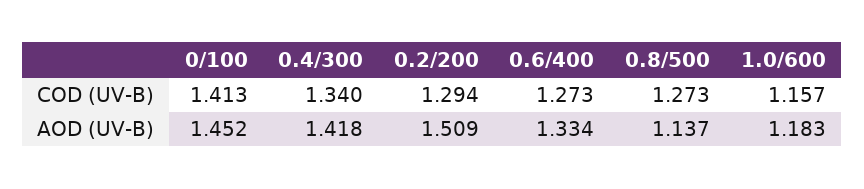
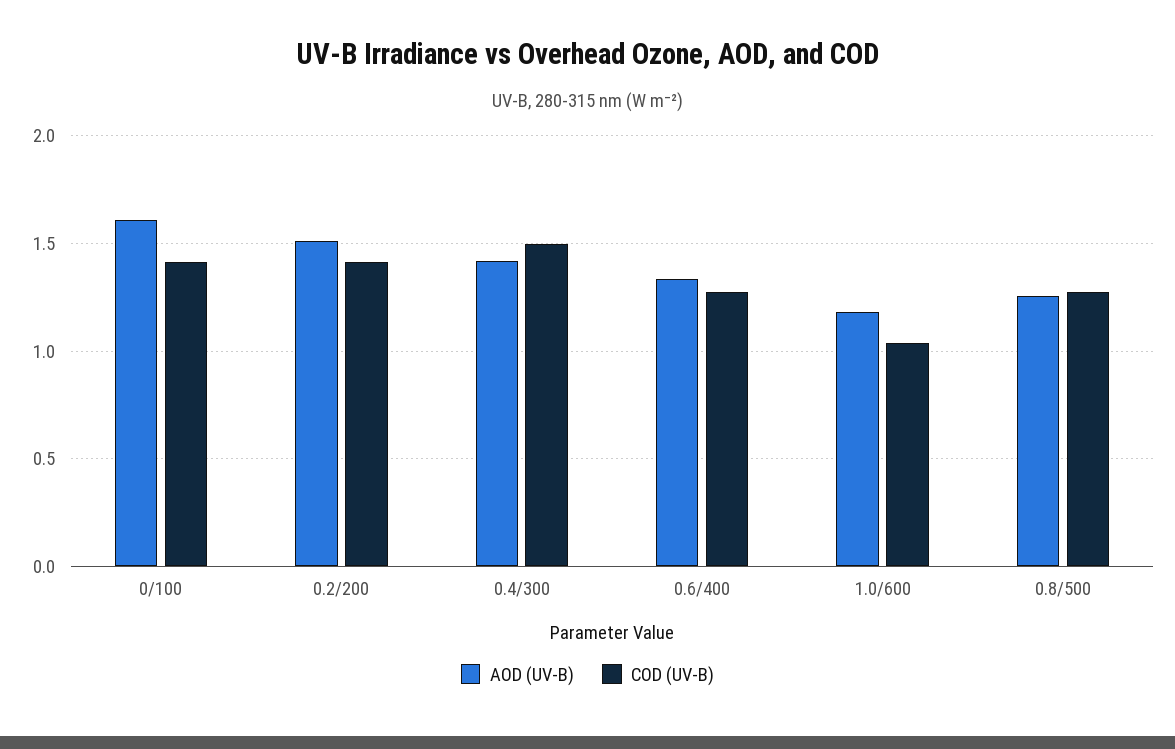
COD (UV-B), 0.4/300: 1.34 -> 1.5
COD (UV-B), 0.2/200: 1.294 -> 1.4
COD (UV-B), 1.0/600: 1.157 -> 1.05
AOD (UV-B), 0/100: 1.452 -> 1.6
AOD (UV-B), 0.8/500: 1.137 -> 1.25

